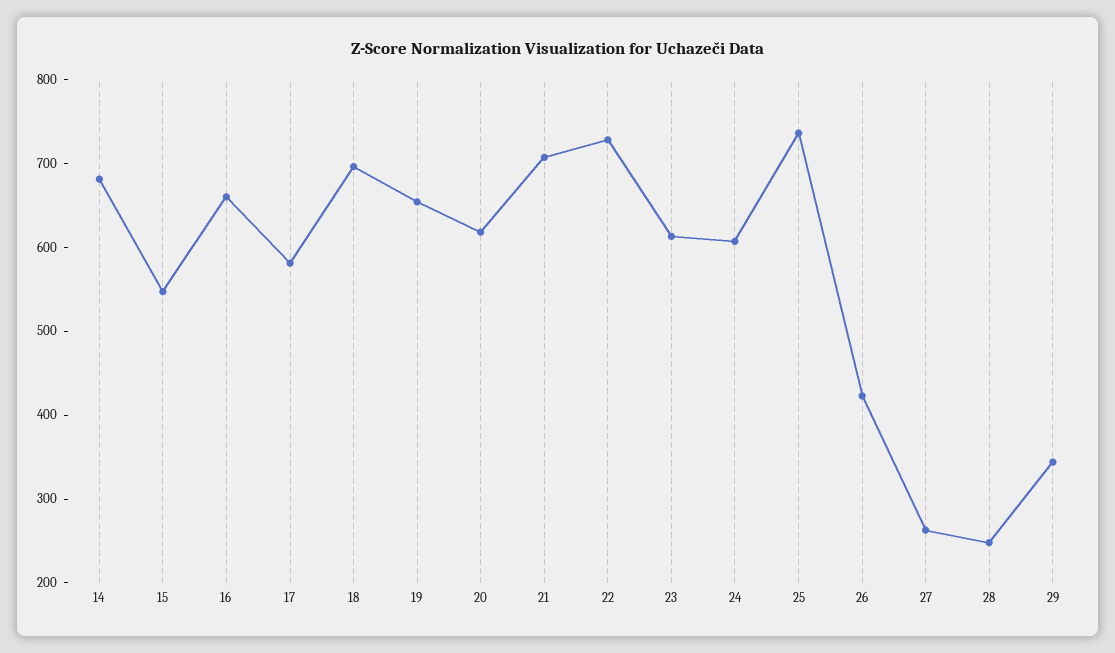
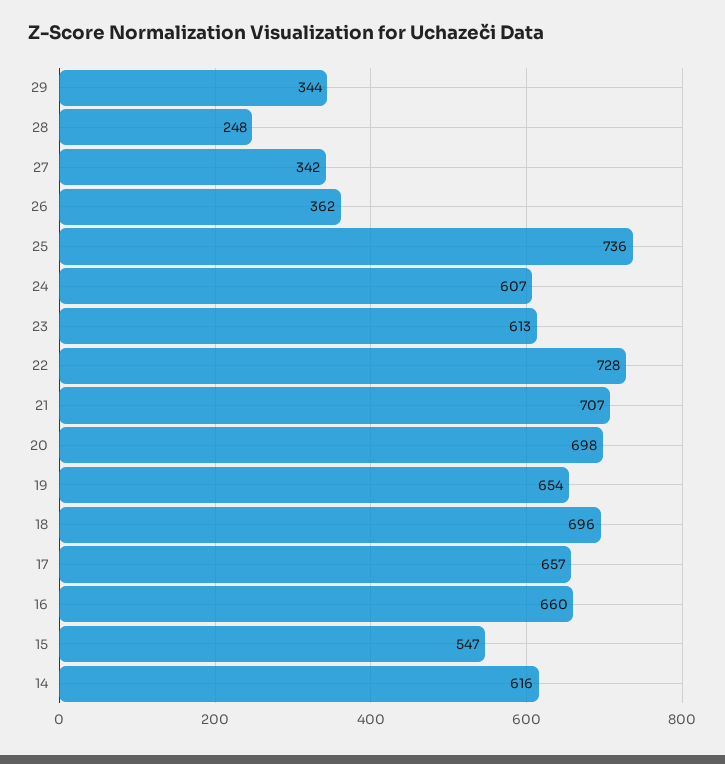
14: 680 -> 616
17: 580 -> 657
20: 620 -> 698
26: 420 -> 362
27: 260 -> 342

